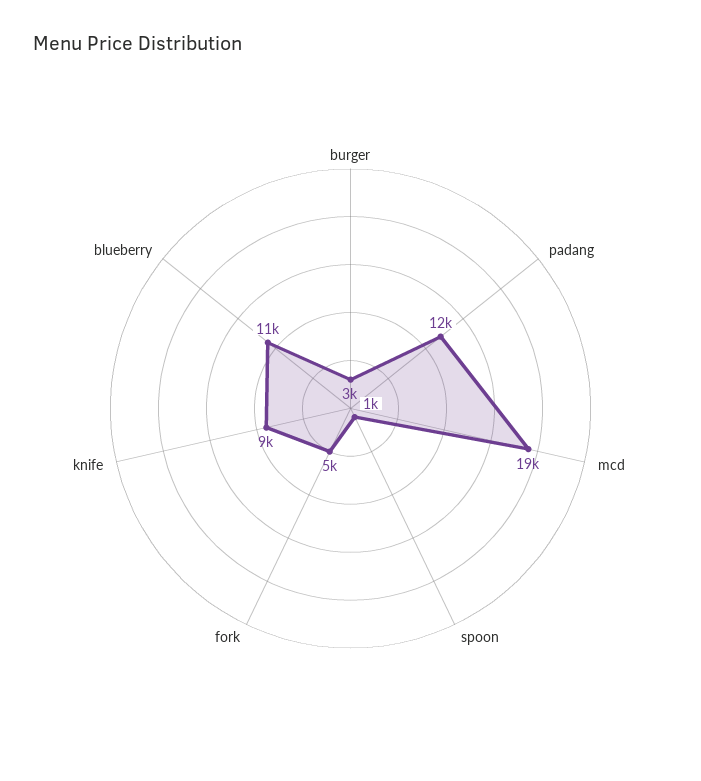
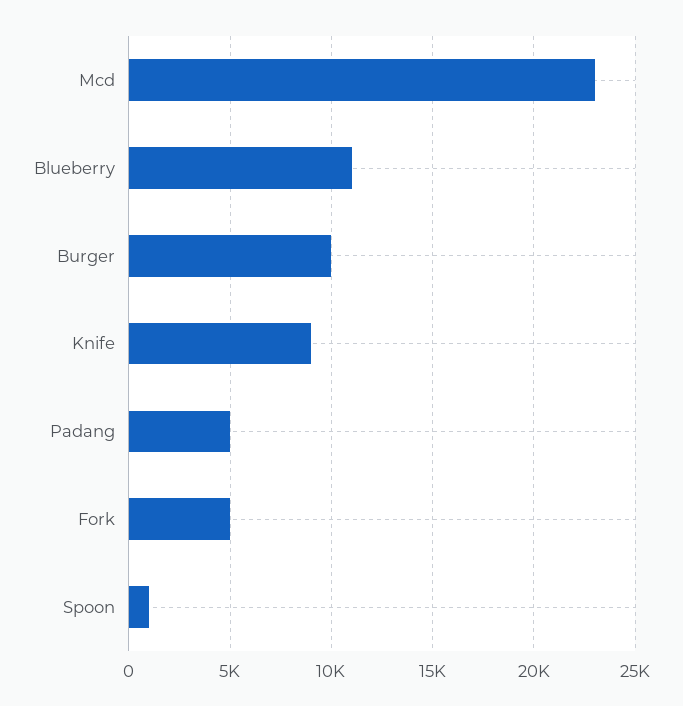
burger: 3000 -> 10000
padang: 12000 -> 5000
mcd: 19000 -> 23000

